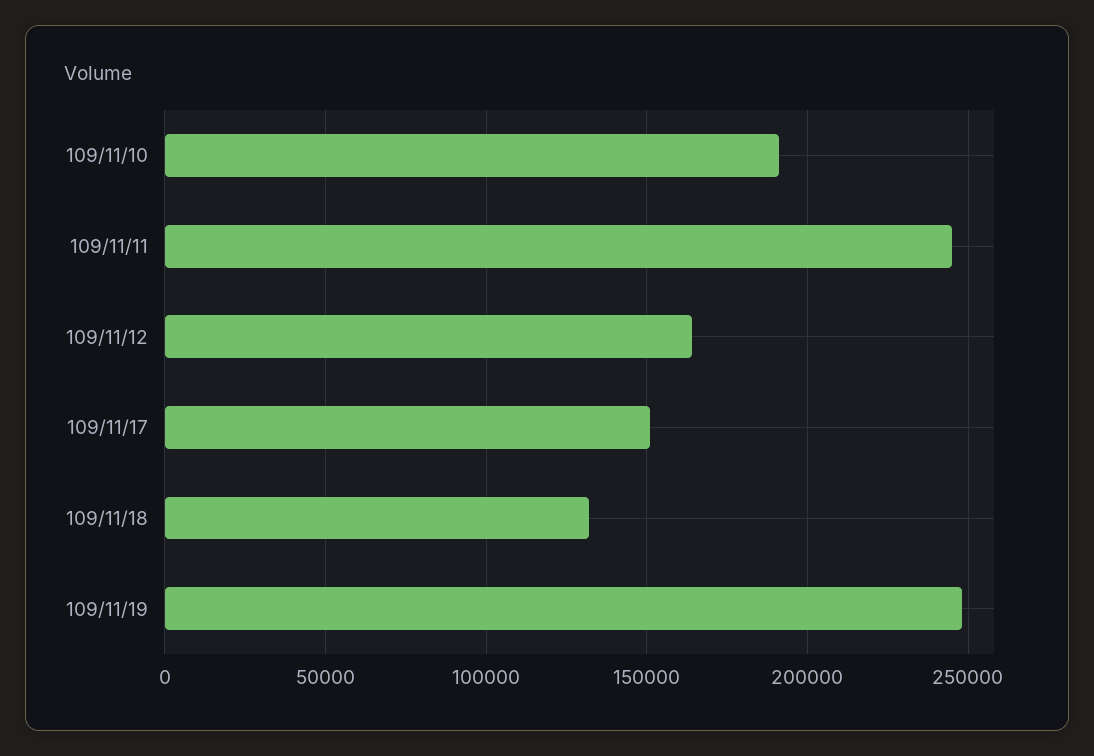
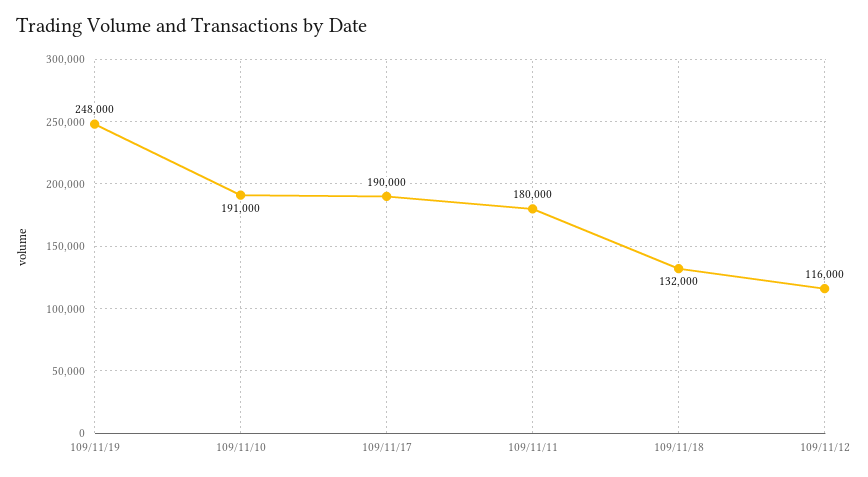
109/11/11: 245000 -> 180000
109/11/12: 165000 -> 116000
109/11/17: 150000 -> 190000

